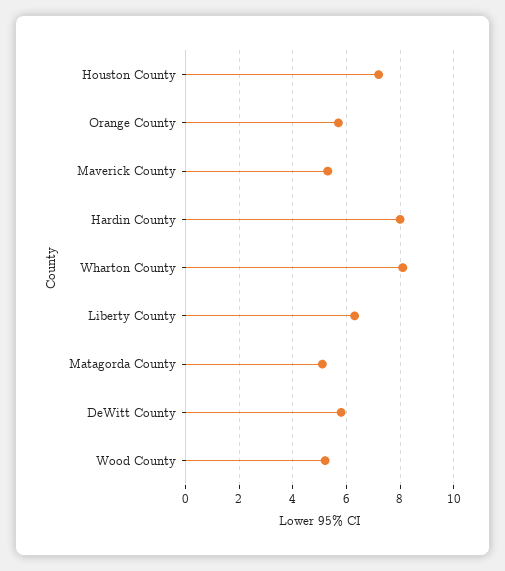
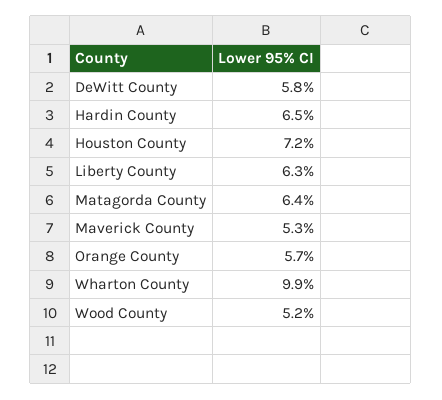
Hardin County: 8 -> 6.5
Wharton County: 8 -> 9.9
Matagorda County: 5 -> 6.4

